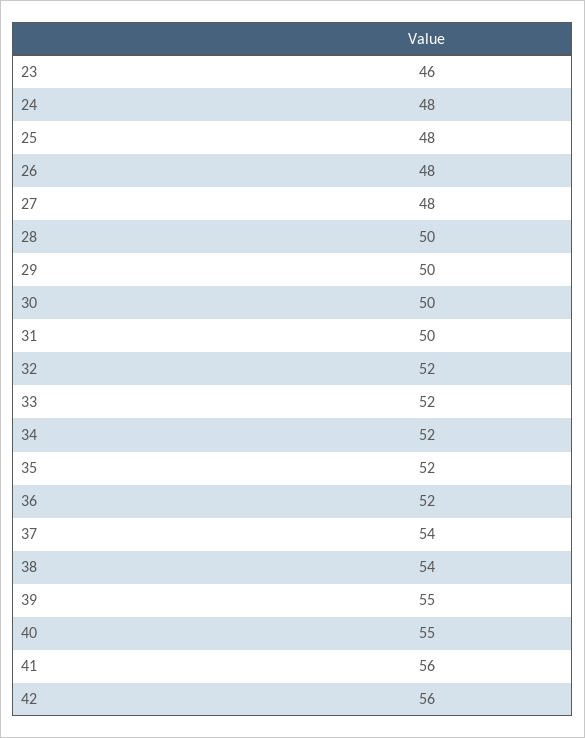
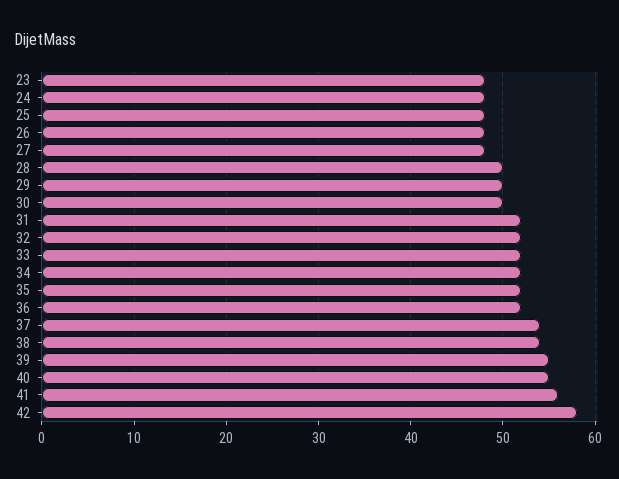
23: 46 -> 48
31: 50 -> 52
42: 56 -> 58

